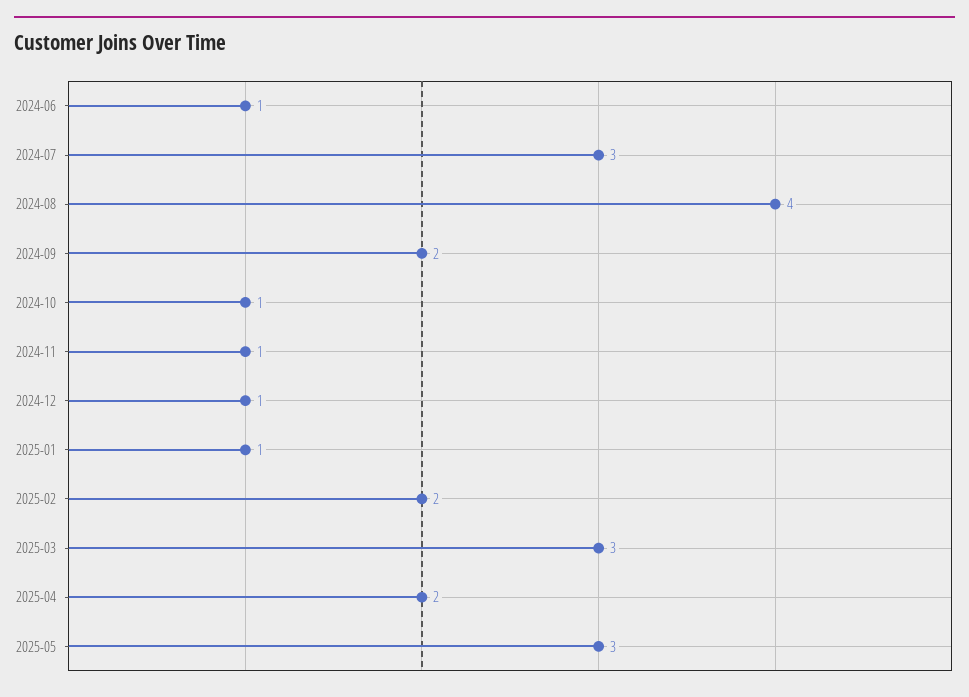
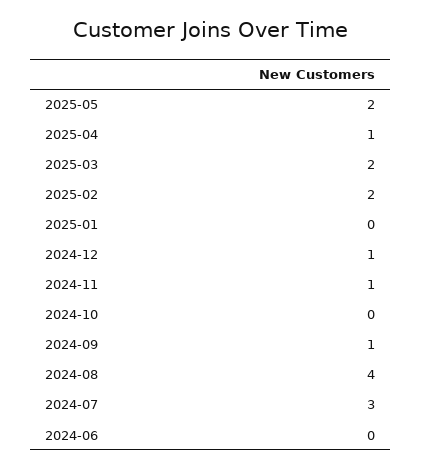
2024-06: 1 -> 0
2024-09: 2 -> 1
2024-10: 1 -> 0
2025-01: 1 -> 0
2025-03: 3 -> 2
2025-04: 2 -> 1
2025-05: 3 -> 2

